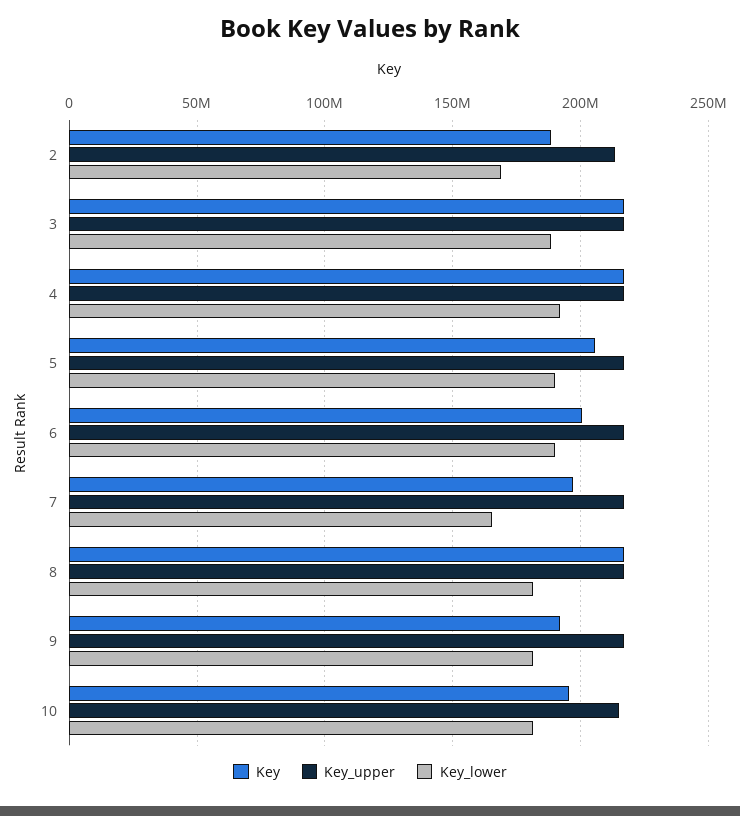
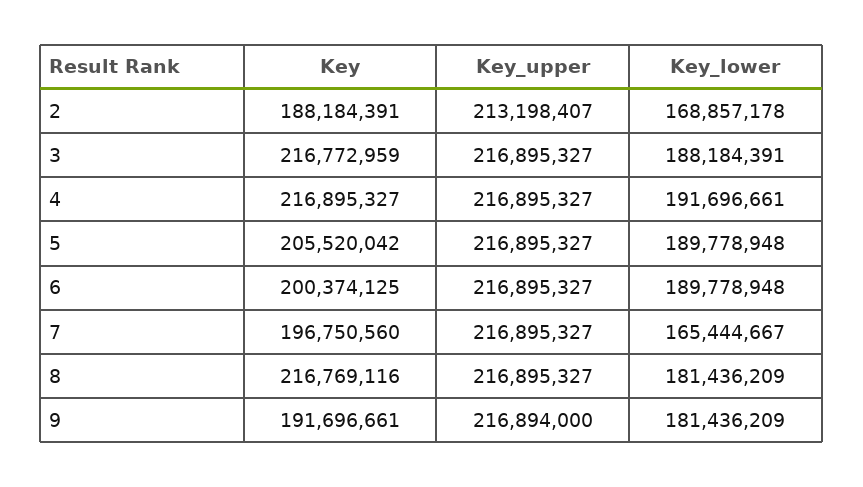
Key, 10: 195000000 -> none
Key_upper, 10: 215000000 -> none
Key_lower, 10: 180000000 -> none

